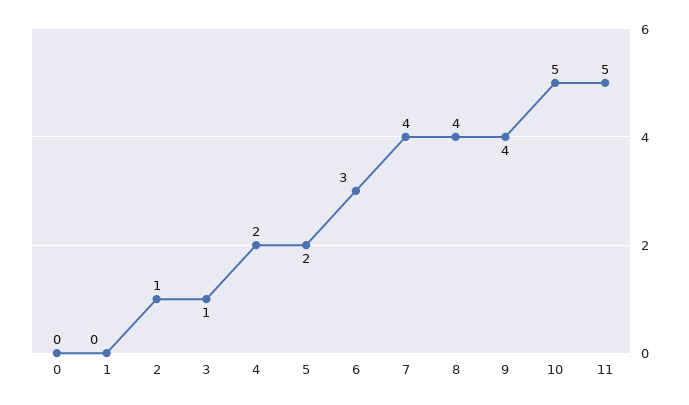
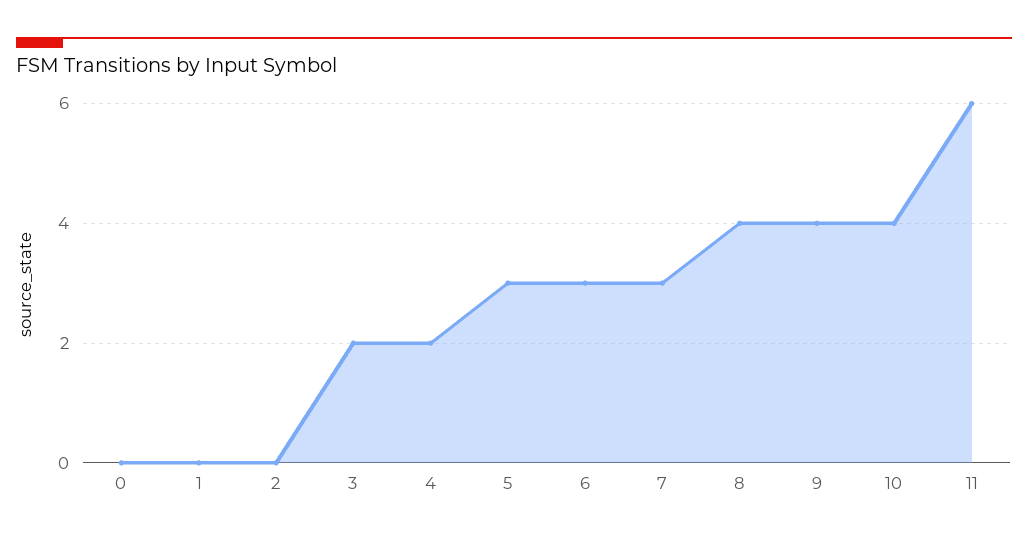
2: 1 -> 0
3: 1 -> 2
5: 2 -> 3
7: 4 -> 3
10: 5 -> 4
11: 5 -> 6

